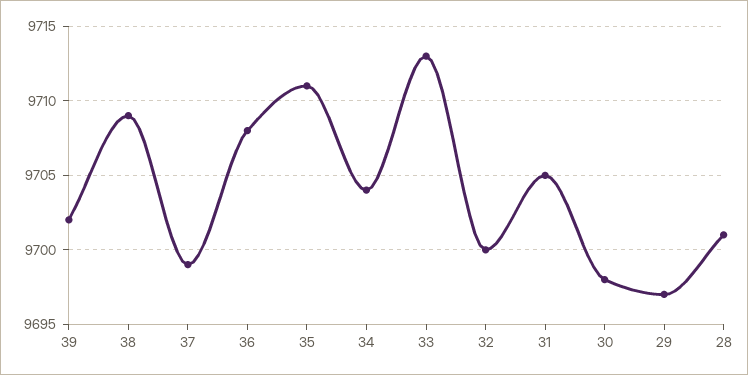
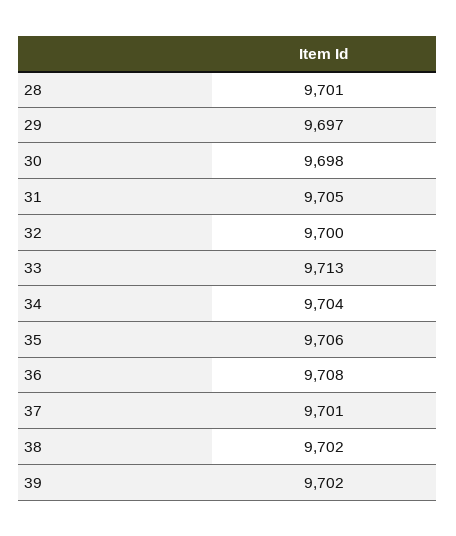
38: 9709 -> 9702
37: 9699 -> 9701
35: 9711 -> 9706

